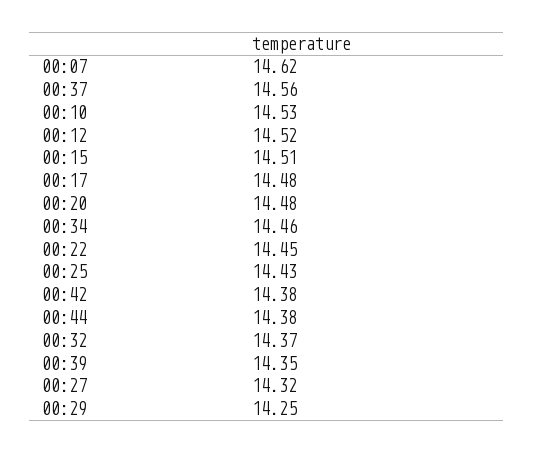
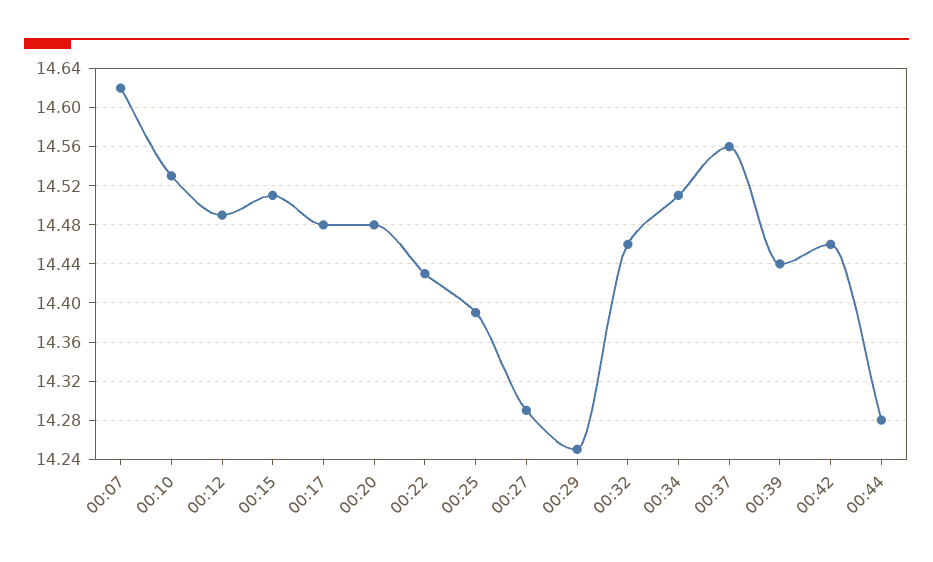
00:12: 14.52 -> 14.49
00:34: 14.46 -> 14.51
00:22: 14.45 -> 14.43
00:25: 14.43 -> 14.39
00:42: 14.38 -> 14.46
00:44: 14.38 -> 14.28
00:32: 14.37 -> 14.46
00:39: 14.35 -> 14.44
00:27: 14.32 -> 14.29

